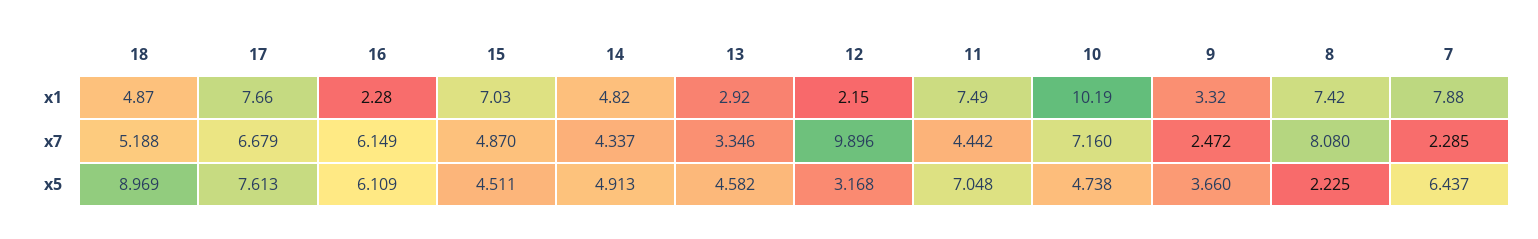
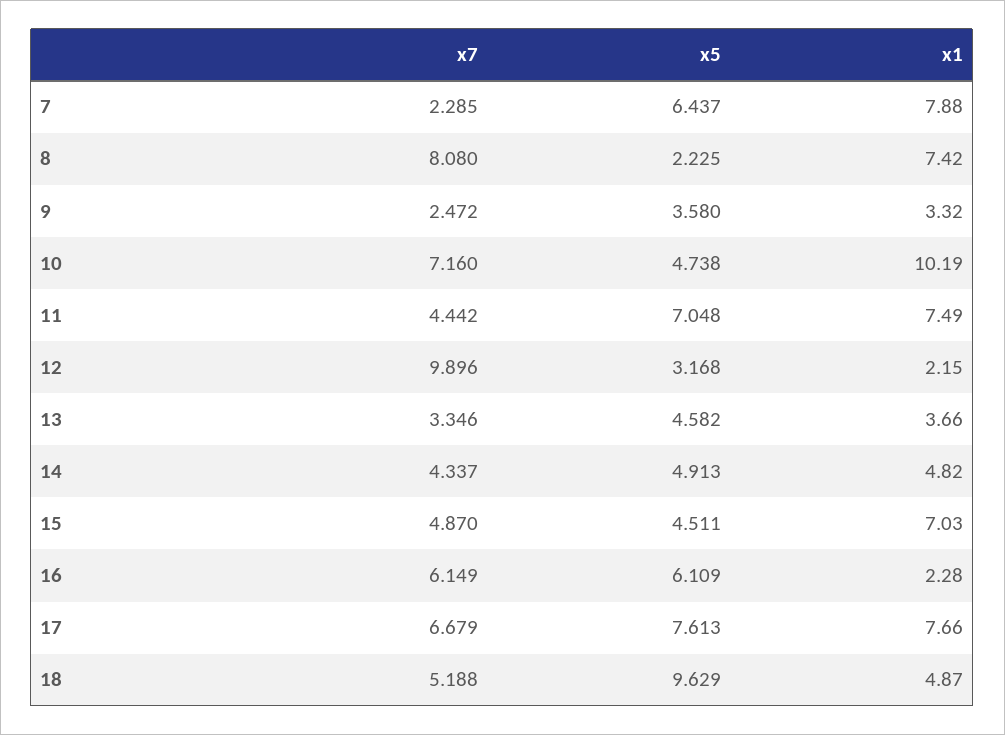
13, x1: 2.92 -> 3.66
18, x5: 8.969 -> 9.629
9, x5: 3.66 -> 3.58

